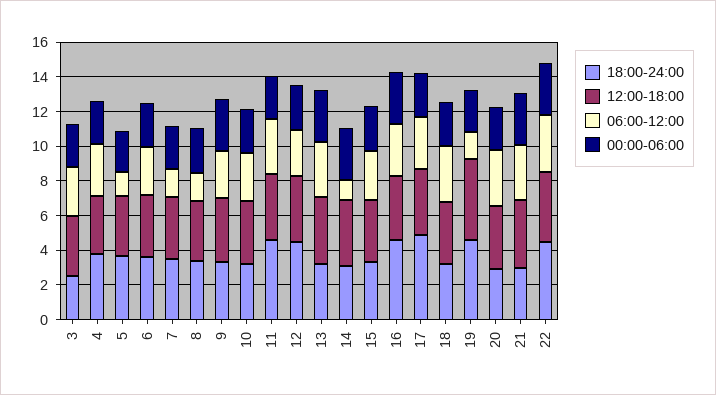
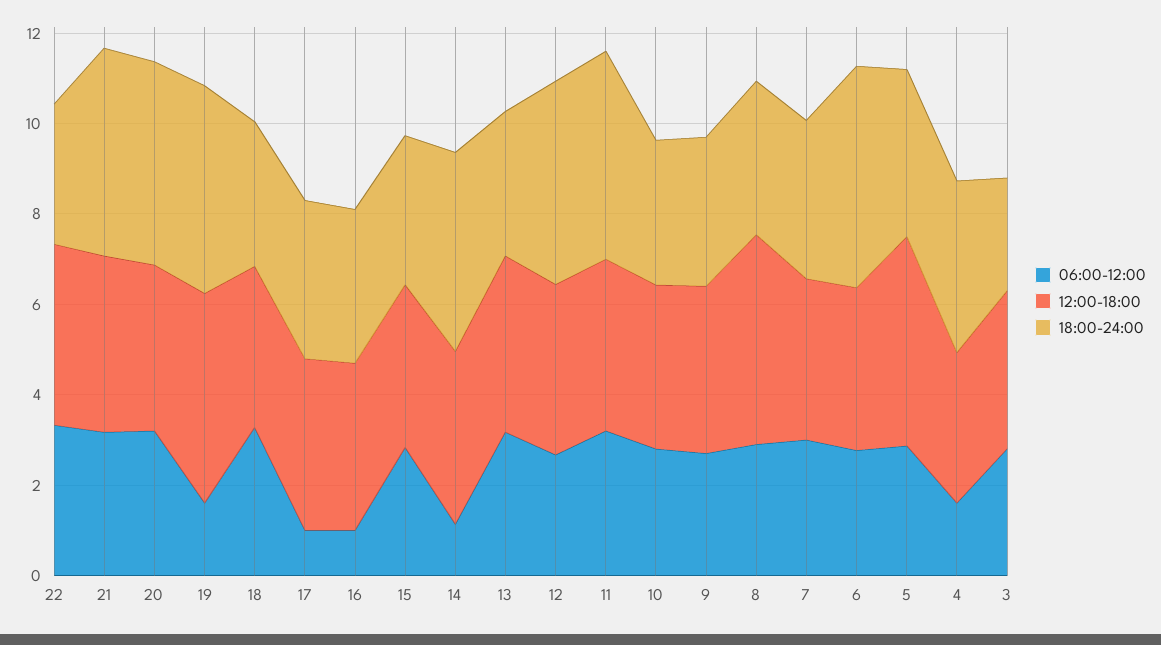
00:00-06:00, 3: 2.5 -> none
06:00-12:00, 4: 3 -> 1.5
00:00-06:00, 4: 2.5 -> none
12:00-18:00, 5: 3.5 -> 4.5
06:00-12:00, 5: 1.5 -> 3
00:00-06:00, 5: 2.5 -> none
18:00-24:00, 6: 3.5 -> 5
00:00-06:00, 6: 2.5 -> none
06:00-12:00, 7: 1.5 -> 3
00:00-06:00, 7: 2.5 -> none
12:00-18:00, 8: 3.5 -> 4.5
06:00-12:00, 8: 1.5 -> 3
00:00-06:00, 8: 2.5 -> none
00:00-06:00, 9: 3 -> none
00:00-06:00, 10: 2.5 -> none
00:00-06:00, 11: 2.5 -> none
00:00-06:00, 12: 2.5 -> none
00:00-06:00, 13: 3 -> none
18:00-24:00, 14: 3 -> 4.5
00:00-06:00, 14: 3 -> none
00:00-06:00, 15: 2.5 -> none
18:00-24:00, 16: 4.5 -> 3.5
06:00-12:00, 16: 3 -> 1
00:00-06:00, 16: 3 -> none
18:00-24:00, 17: 5 -> 3.5
06:00-12:00, 17: 3 -> 1
00:00-06:00, 17: 2.5 -> none
00:00-06:00, 18: 2.5 -> none
00:00-06:00, 19: 2.5 -> none
18:00-24:00, 20: 3 -> 4.5
00:00-06:00, 20: 2.5 -> none
18:00-24:00, 21: 3 -> 4.5
00:00-06:00, 21: 3 -> none
18:00-24:00, 22: 4.5 -> 3
00:00-06:00, 22: 3 -> none

